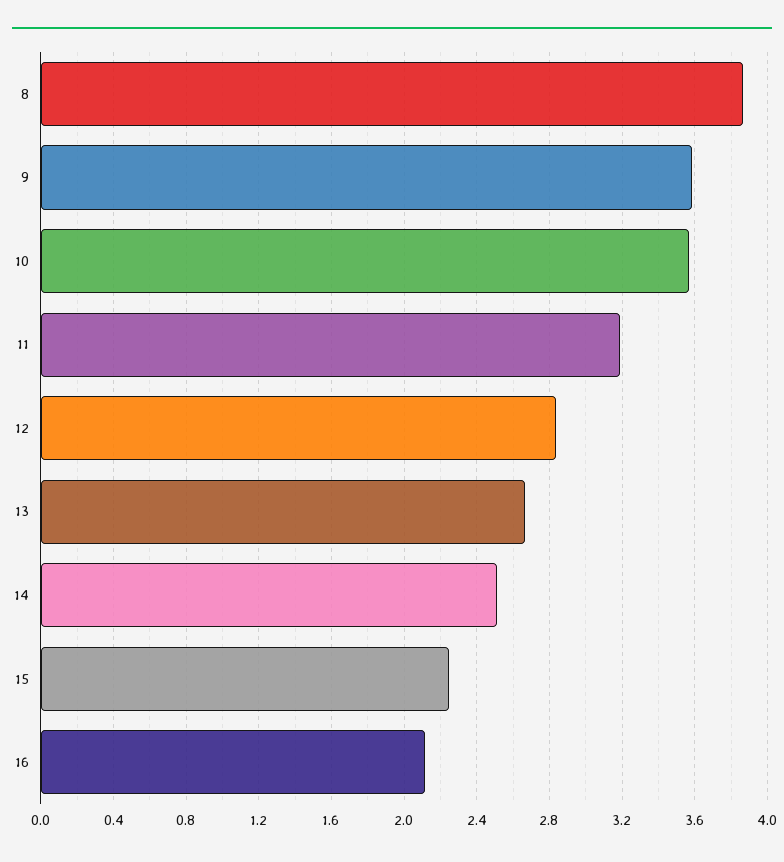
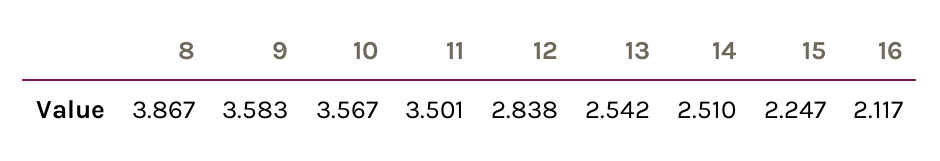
11: 3.2 -> 3.501
13: 2.65 -> 2.542

